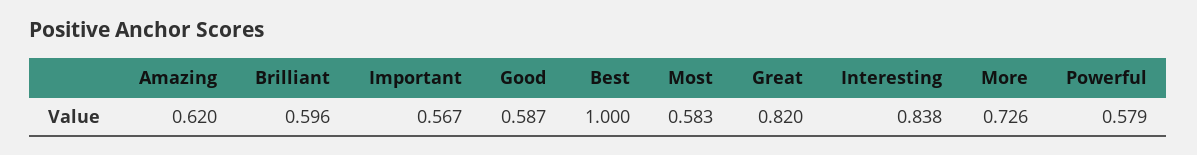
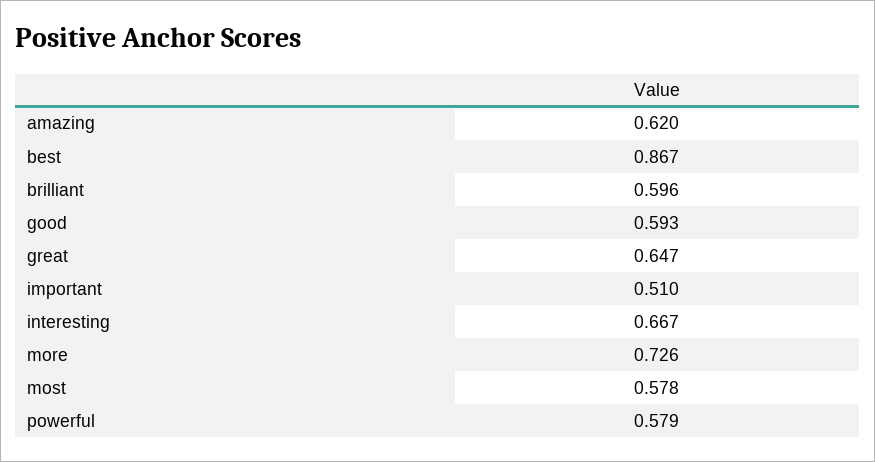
Important: 0.567 -> 0.51
Good: 0.587 -> 0.593
Best: 1 -> 0.867
Most: 0.583 -> 0.578
Great: 0.82 -> 0.647
Interesting: 0.838 -> 0.667

